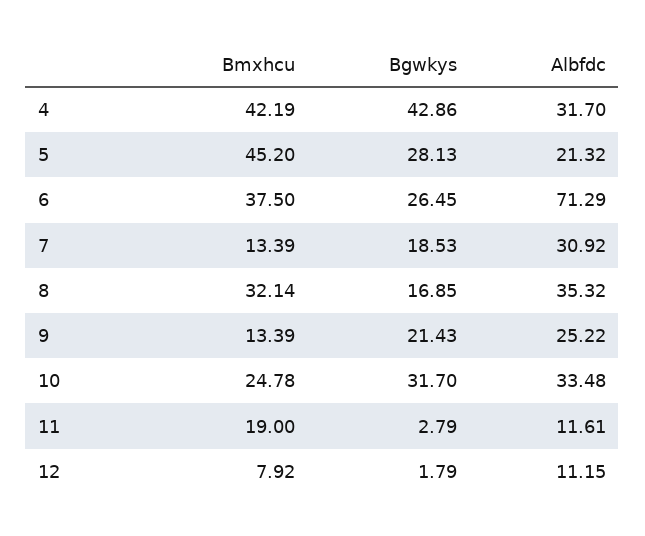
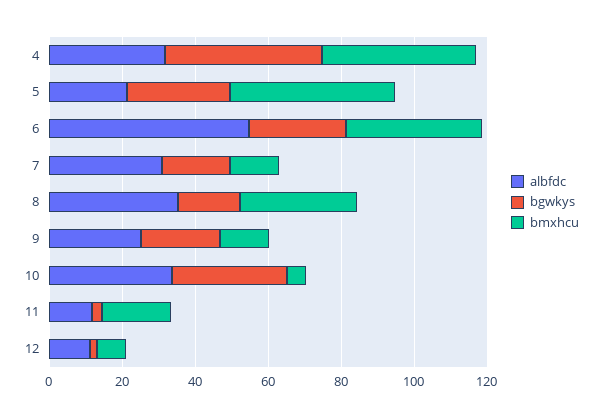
Albfdc, 6: 71.29 -> 55
Bmxhcu, 10: 24.78 -> 5

